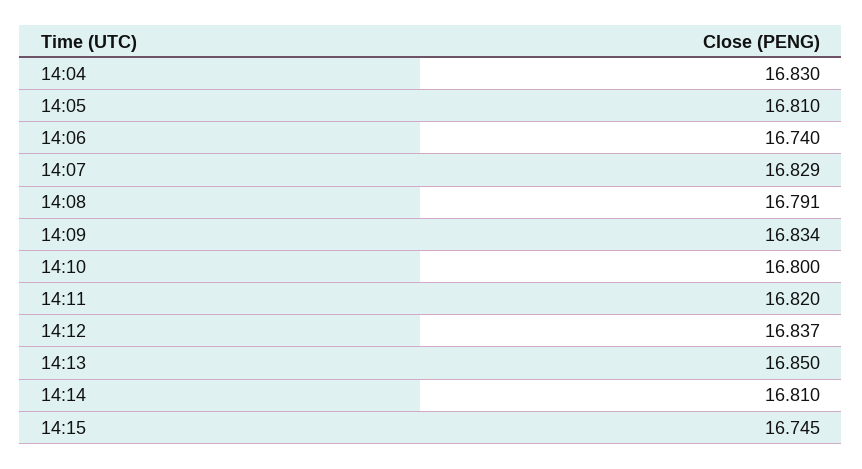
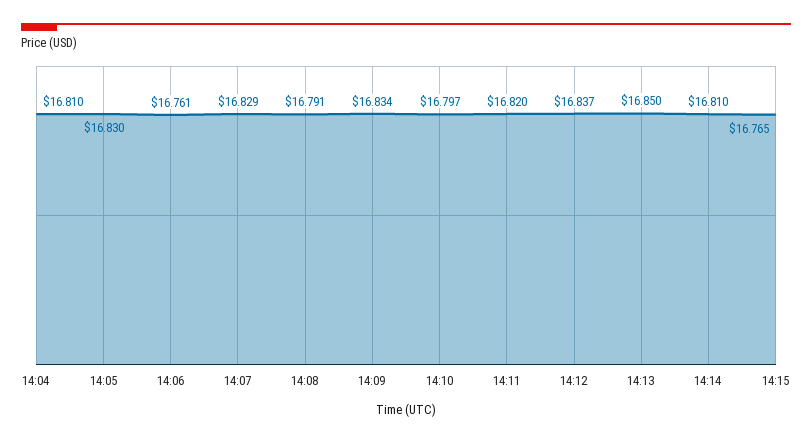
14:04: 16.83 -> 16.81
14:05: 16.81 -> 16.83
14:06: 16.74 -> 16.761
14:10: 16.8 -> 16.797
14:15: 16.745 -> 16.765

